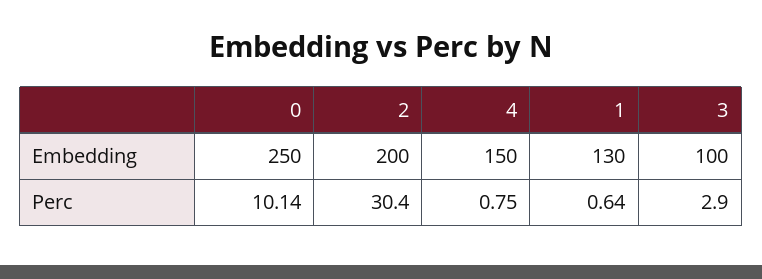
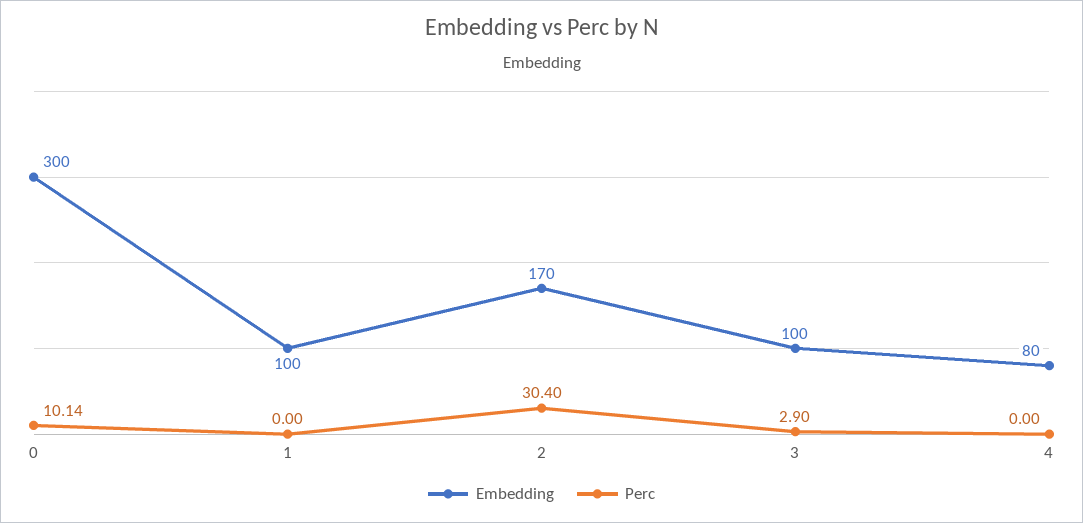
Embedding, 0: 250 -> 300
Embedding, 2: 200 -> 170
Embedding, 4: 150 -> 80
Embedding, 1: 130 -> 100
Perc, 4: 0.75 -> 0
Perc, 1: 0.64 -> 0

